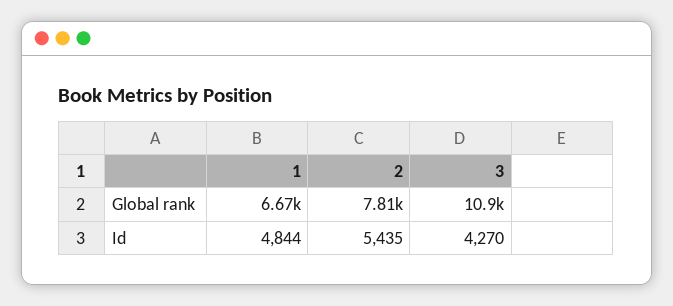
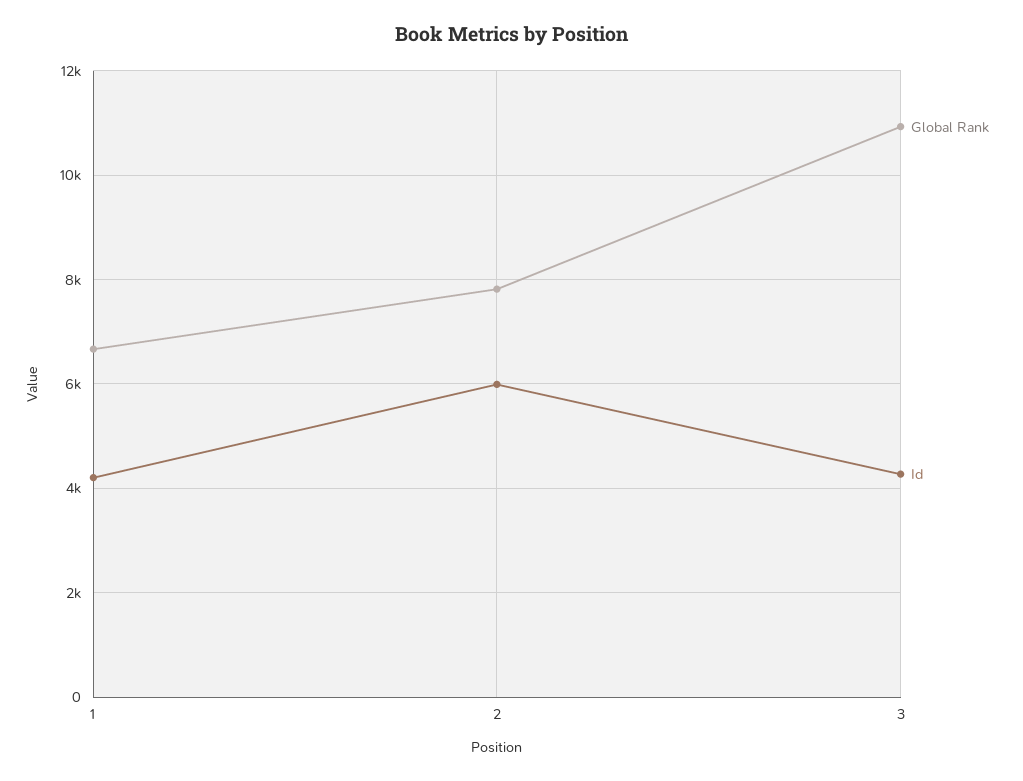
Id, 1: 4844 -> 4200
Id, 2: 5435 -> 6000

